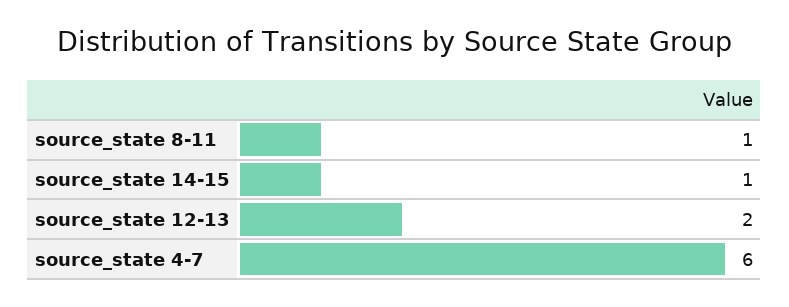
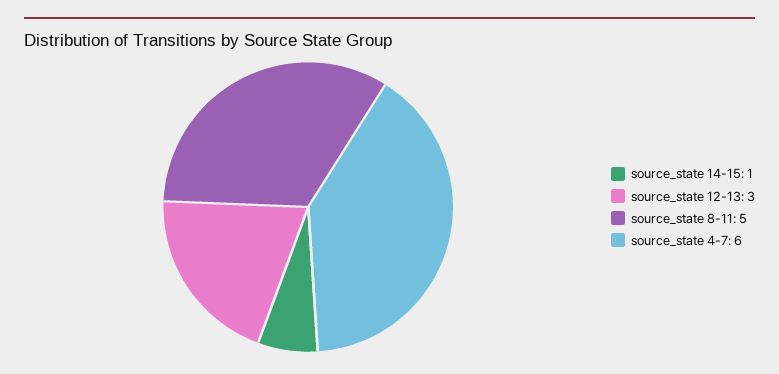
source_state 8-11: 1 -> 5
source_state 12-13: 2 -> 3

